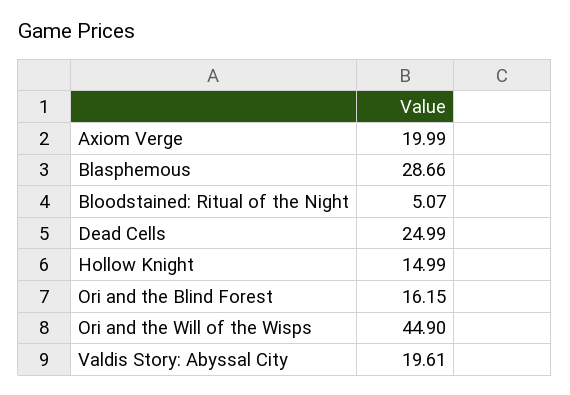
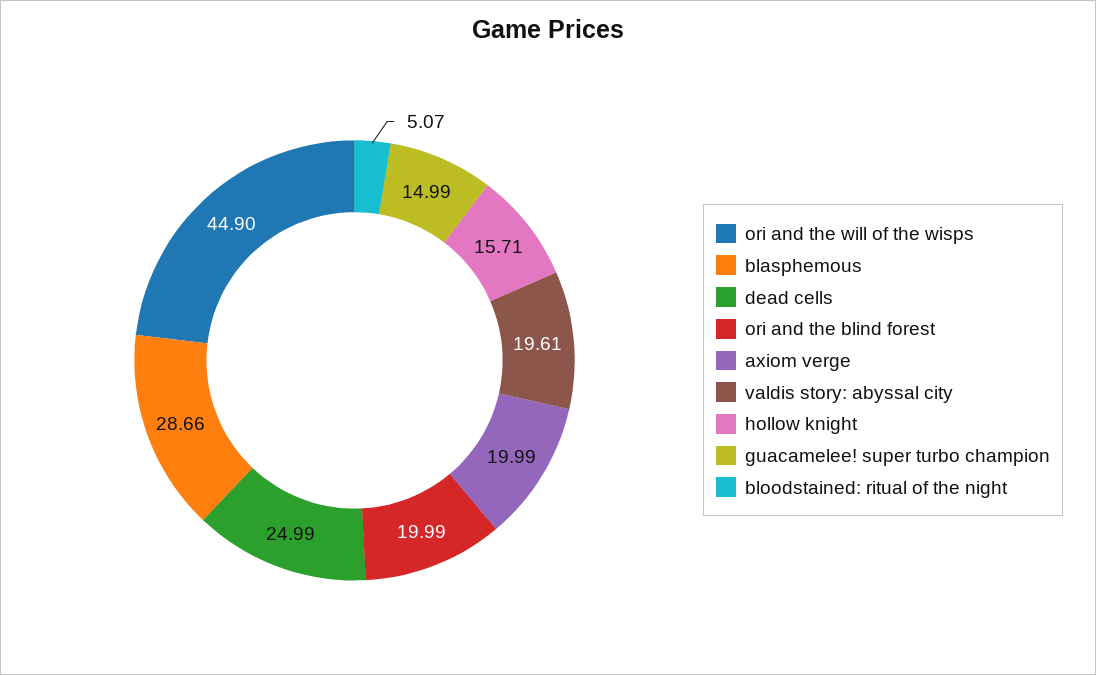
Hollow Knight: 14.99 -> 15.71
Ori and the Blind Forest: 16.15 -> 19.99
guacamelee! super turbo champion: none -> 14.99

